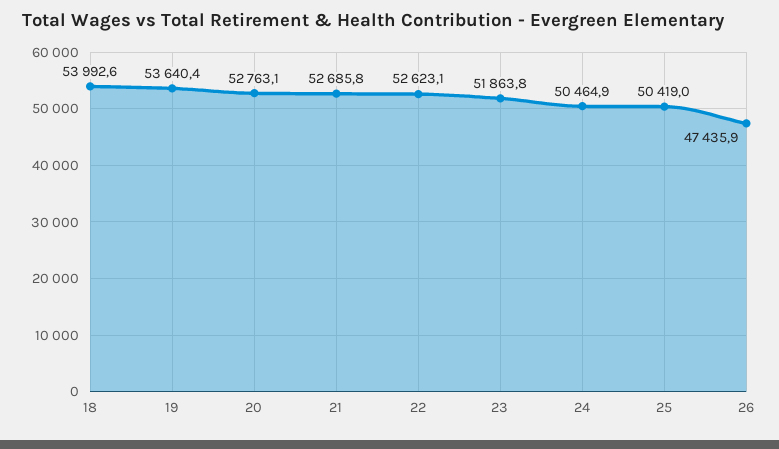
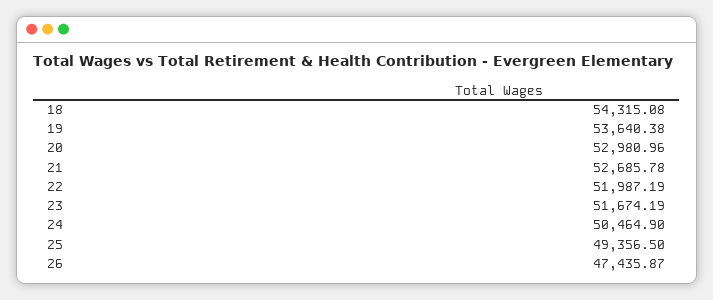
18: 53992.6 -> 54315.08
20: 52763.1 -> 52980.96
22: 52623.1 -> 51987.19
23: 51863.8 -> 51674.19
25: 50419 -> 49356.5

